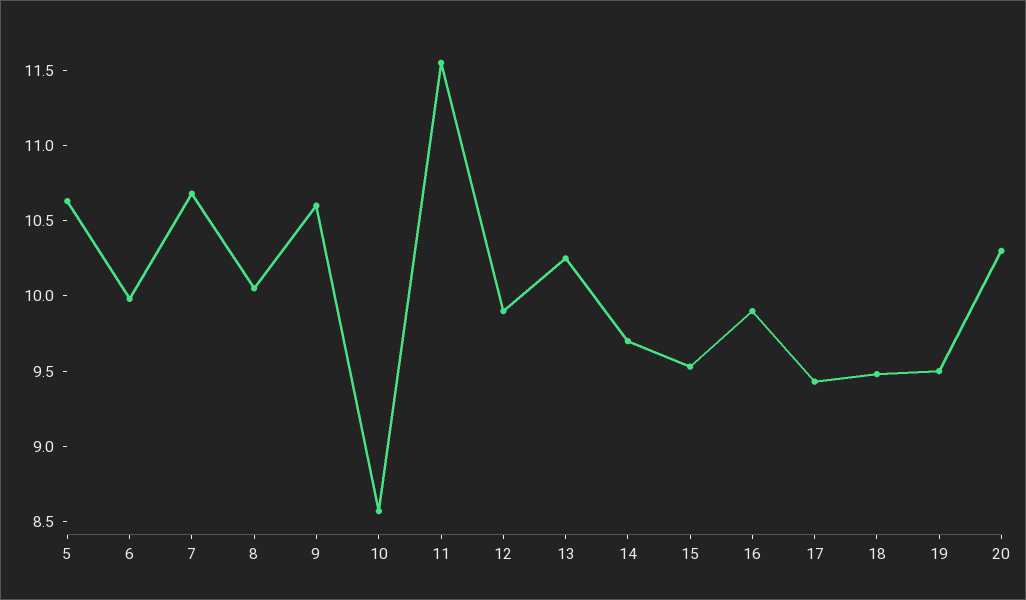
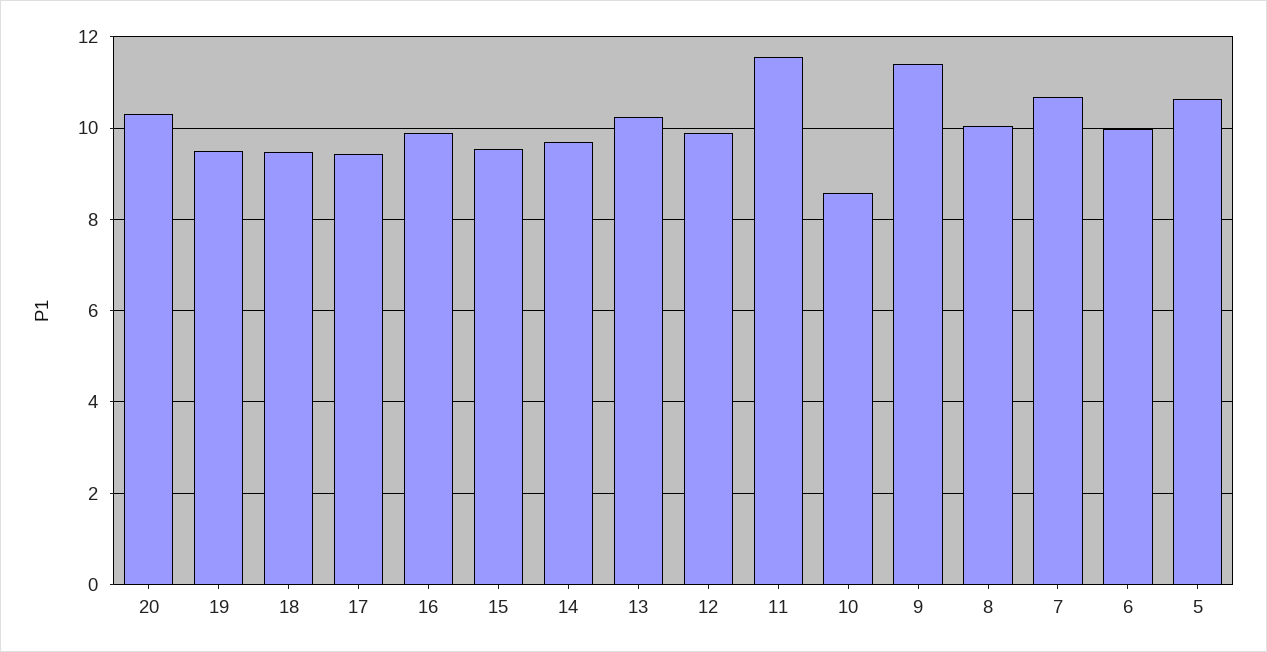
9: 10.6 -> 11.4

